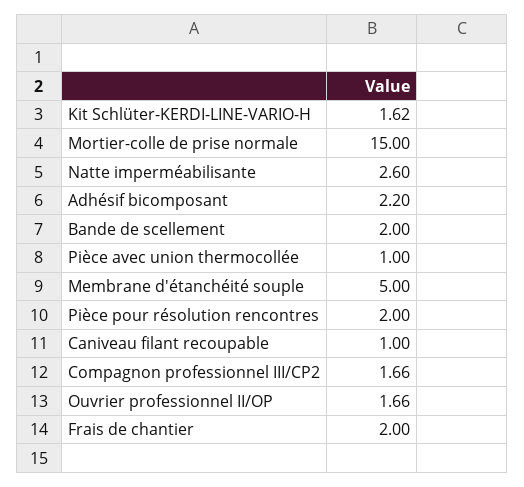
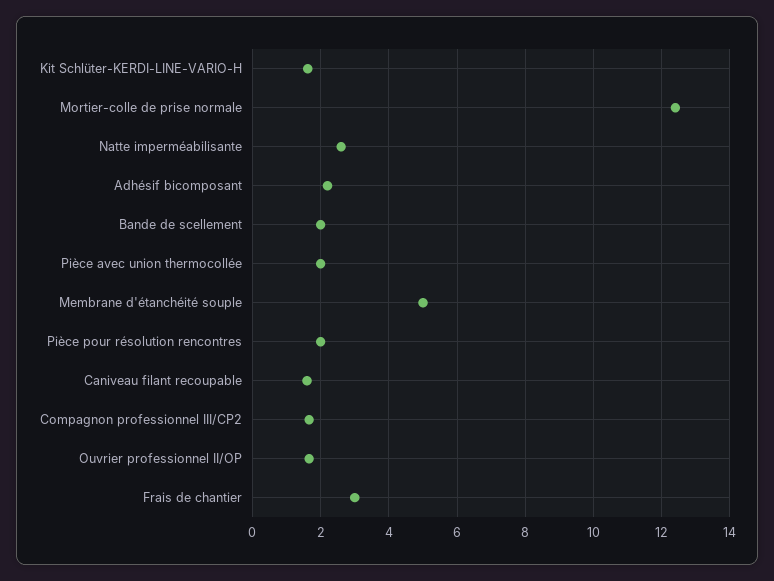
Mortier-colle de prise normale: 15 -> 12.4
Pièce avec union thermocollée: 1 -> 2
Caniveau filant recoupable: 1 -> 1.6
Frais de chantier: 2 -> 3

